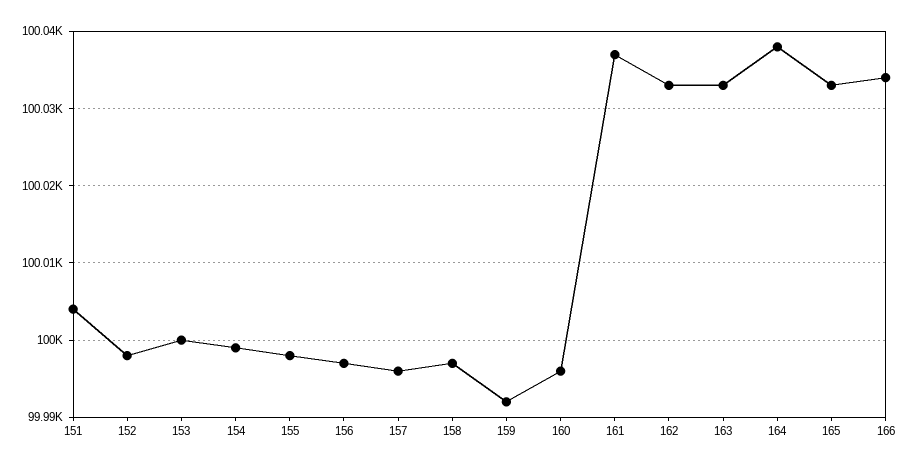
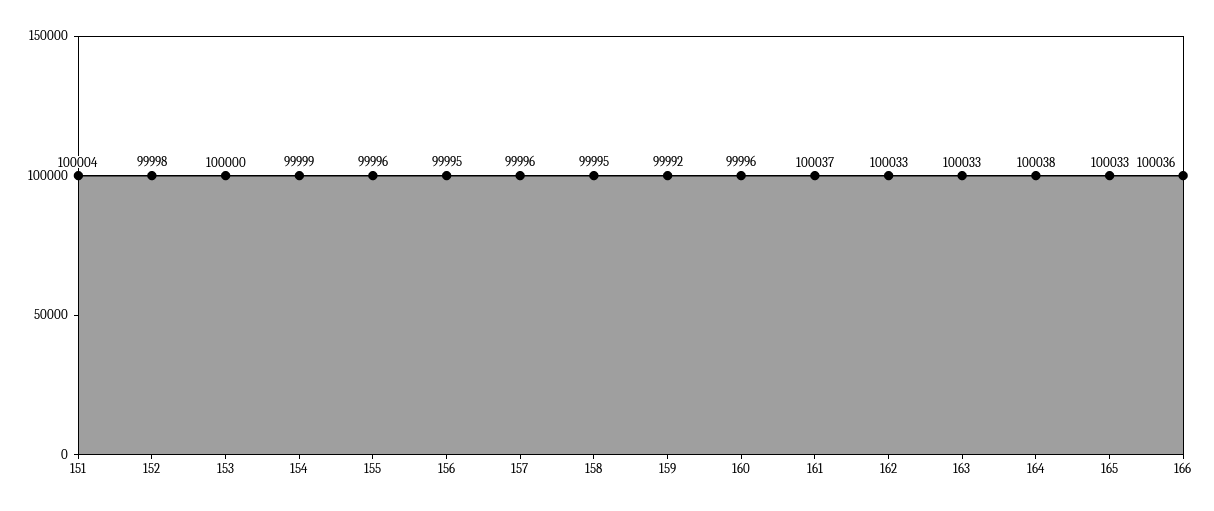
155: 99998 -> 99996
156: 99997 -> 99995
158: 99997 -> 99995
166: 100034 -> 100036

